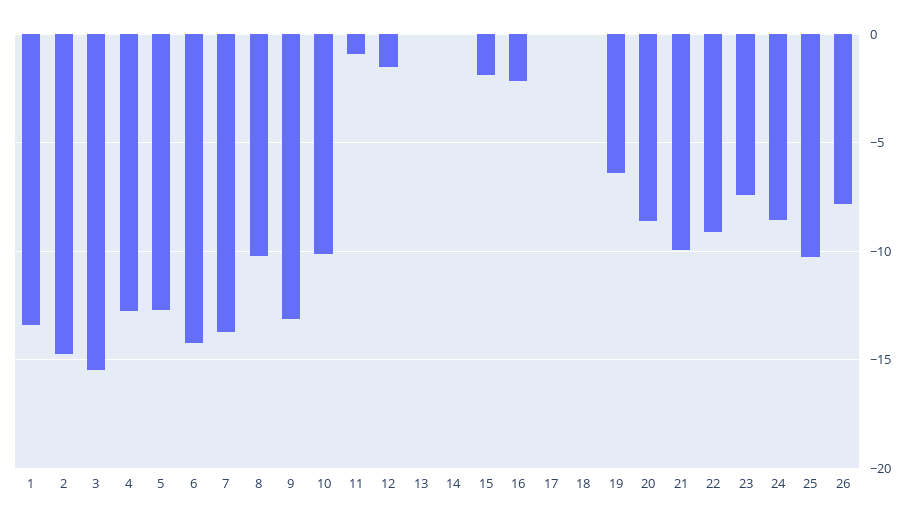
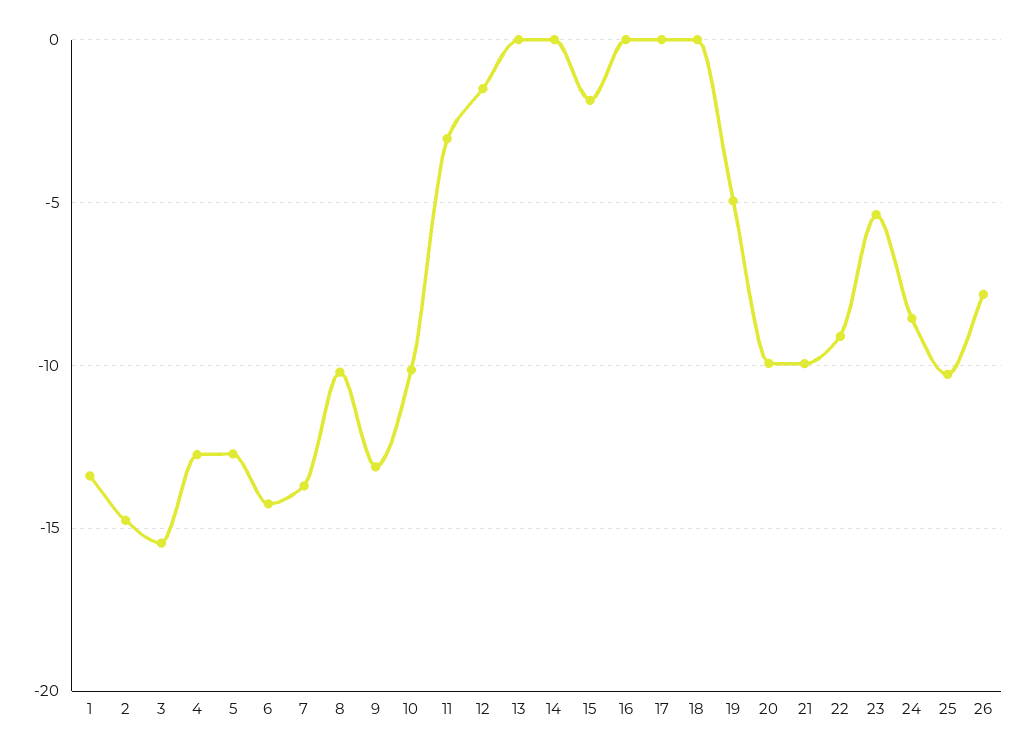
11: -1 -> -3
16: -2 -> 0
19: -6.5 -> -5
20: -8.5 -> -10
23: -7.5 -> -5.5

